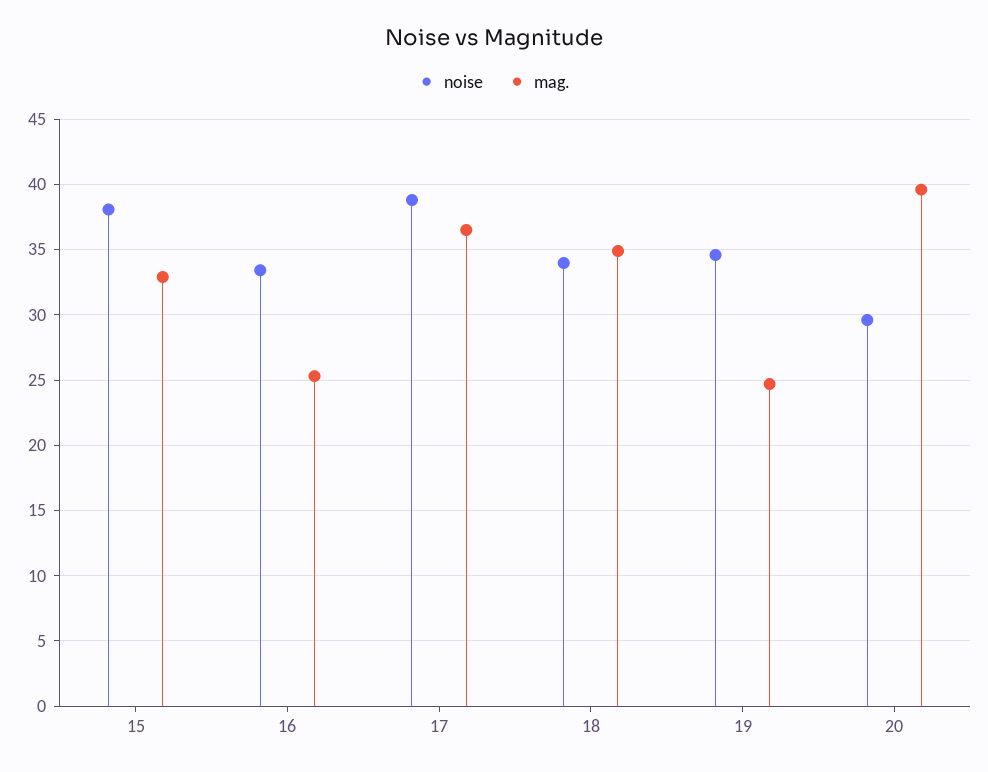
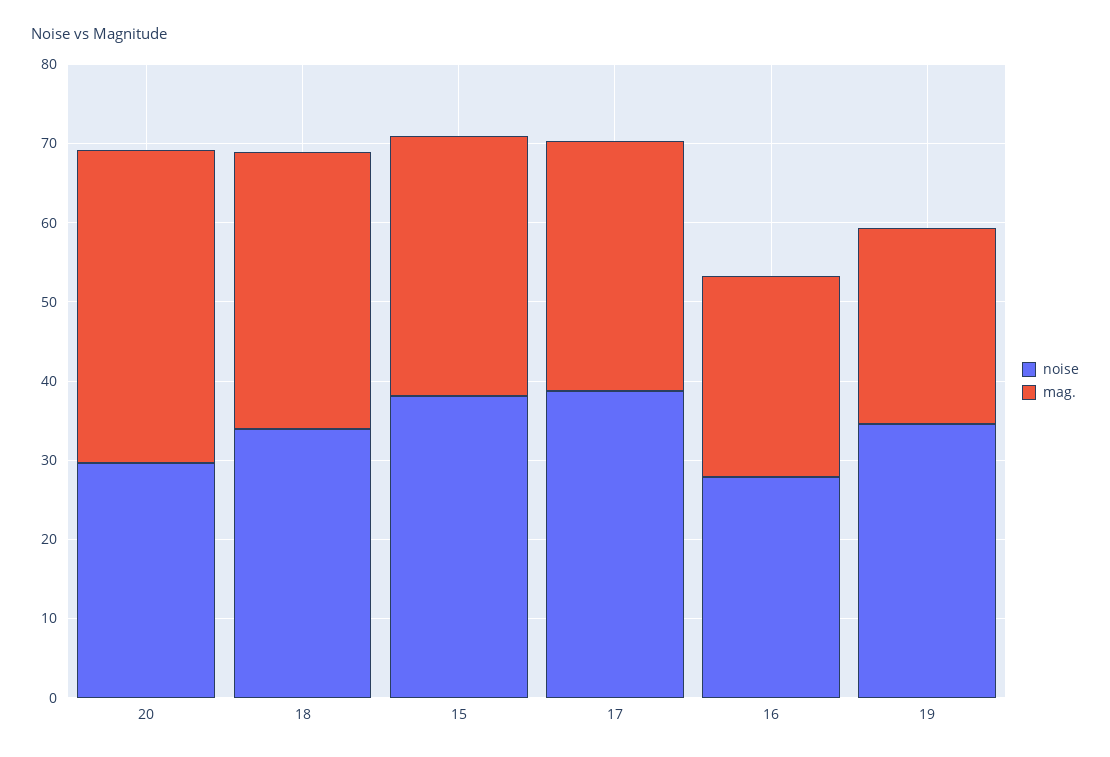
noise, 16: 33.5 -> 28
mag., 17: 36.5 -> 32

